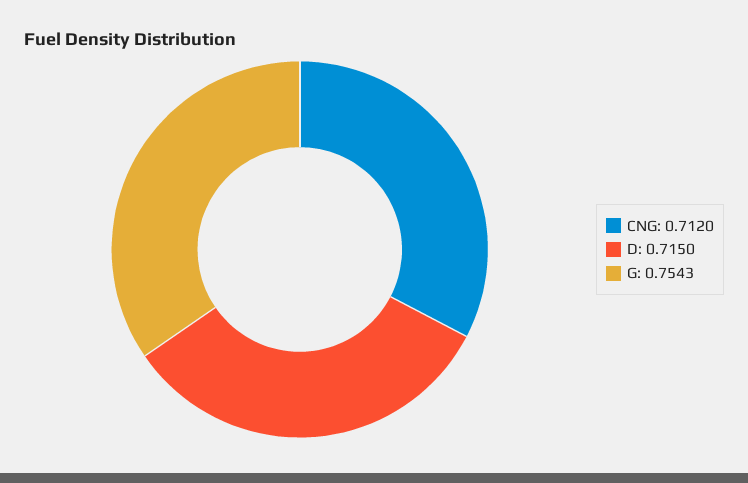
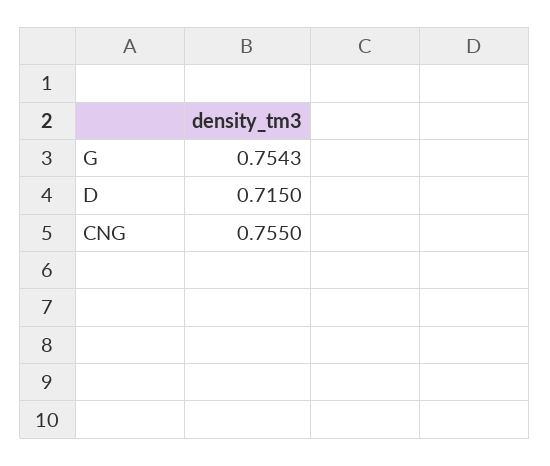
CNG: 0.712 -> 0.755

